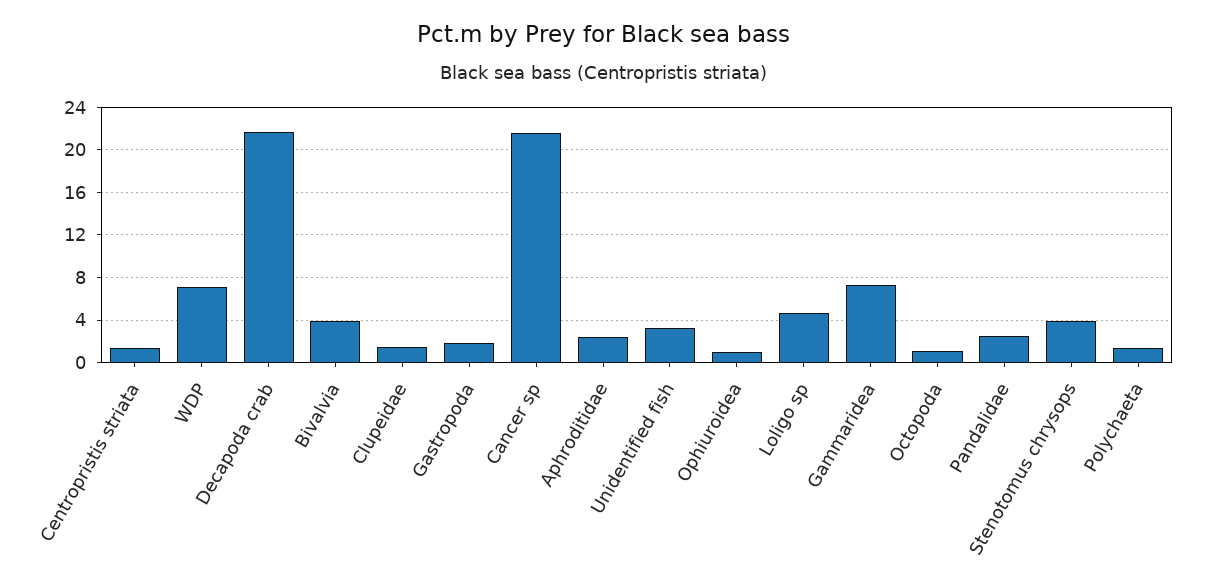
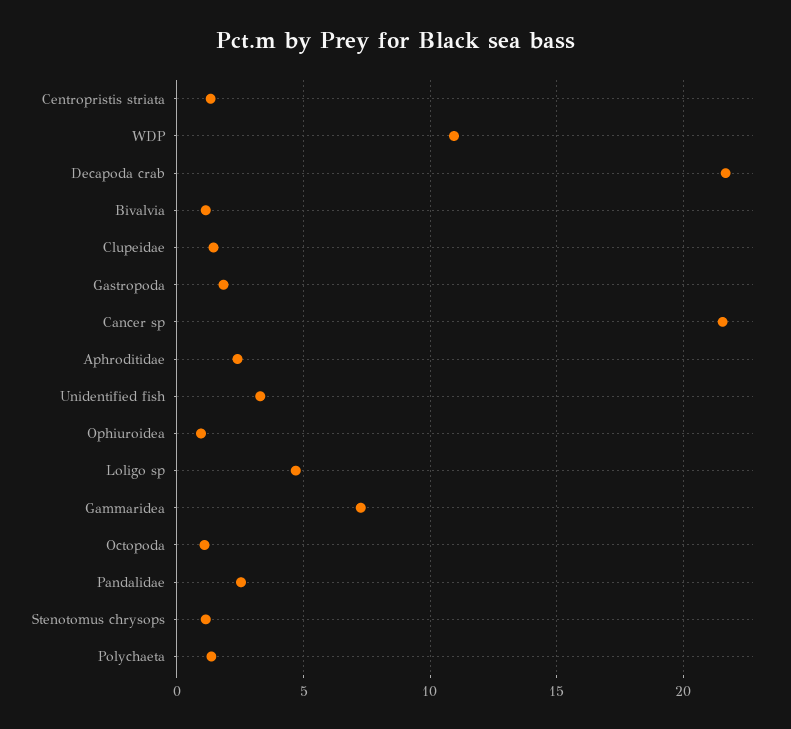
WDP: 7 -> 11
Bivalvia: 4 -> 1
Stenotomus chrysops: 4 -> 1

